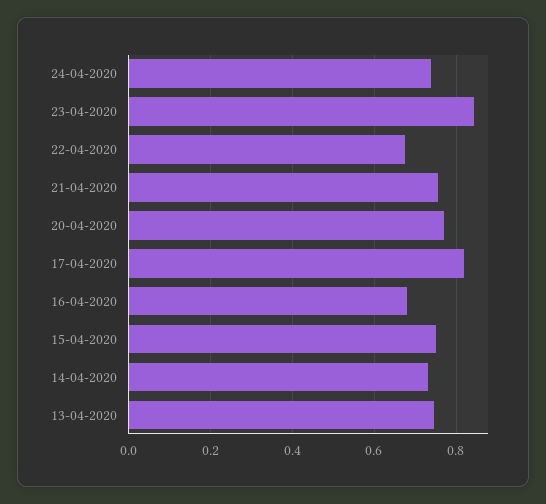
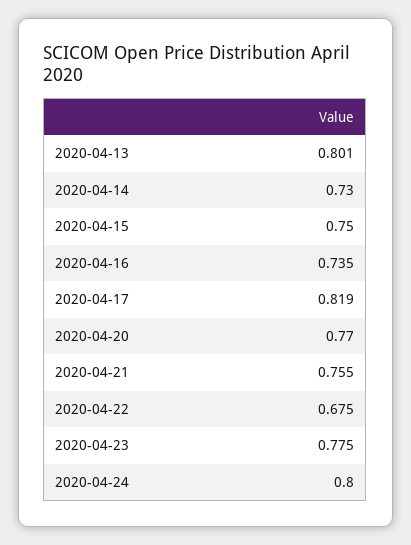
24-04-2020: 0.74 -> 0.8
23-04-2020: 0.84 -> 0.775
16-04-2020: 0.68 -> 0.735
13-04-2020: 0.74 -> 0.801

